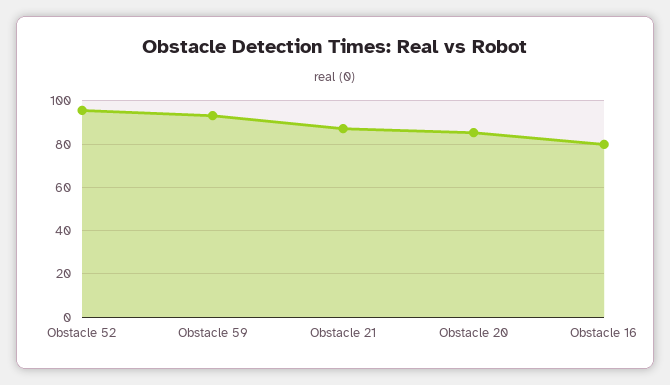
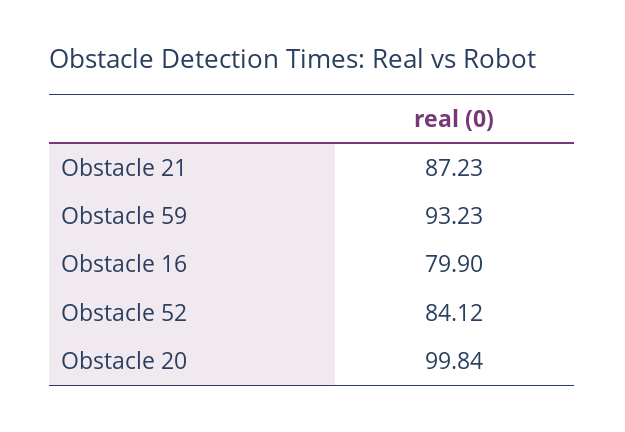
Obstacle 52: 95 -> 84.12
Obstacle 20: 85 -> 99.84

